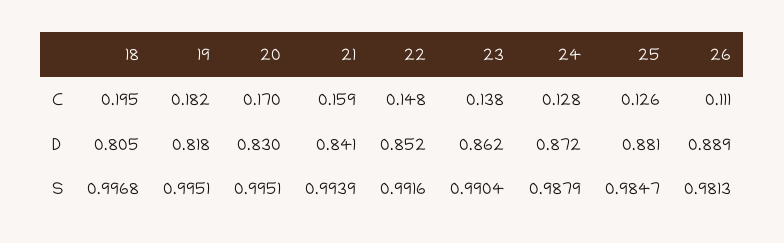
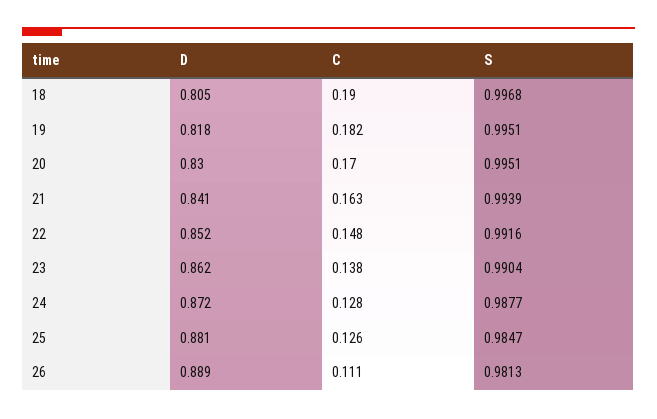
18, C: 0.195 -> 0.19
21, C: 0.159 -> 0.163
24, S: 0.9879 -> 0.9877

